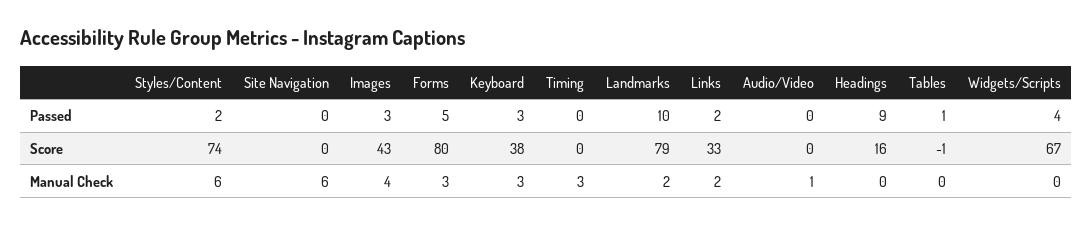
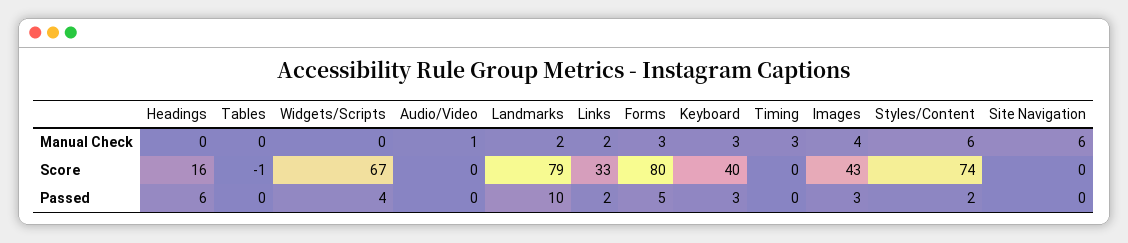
Headings, Passed: 9 -> 6
Tables, Passed: 1 -> 0
Keyboard, Score: 38 -> 40

